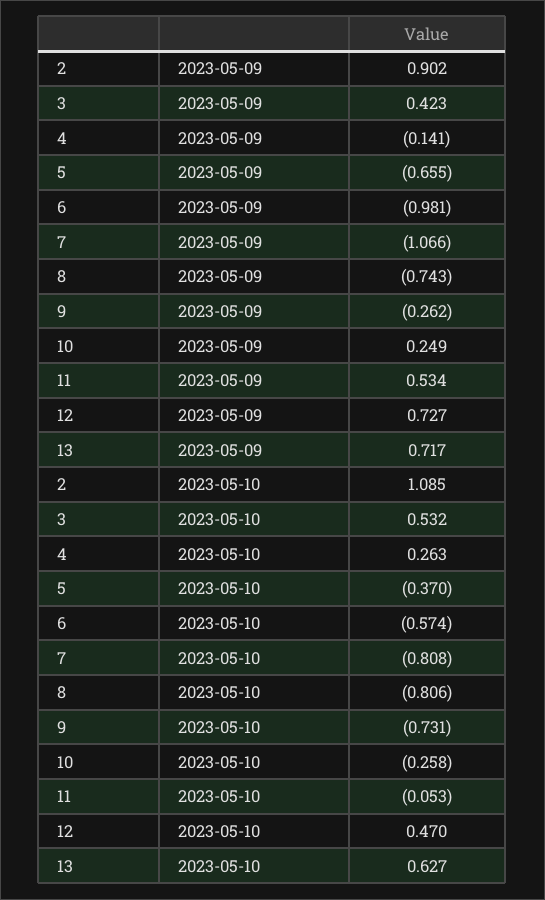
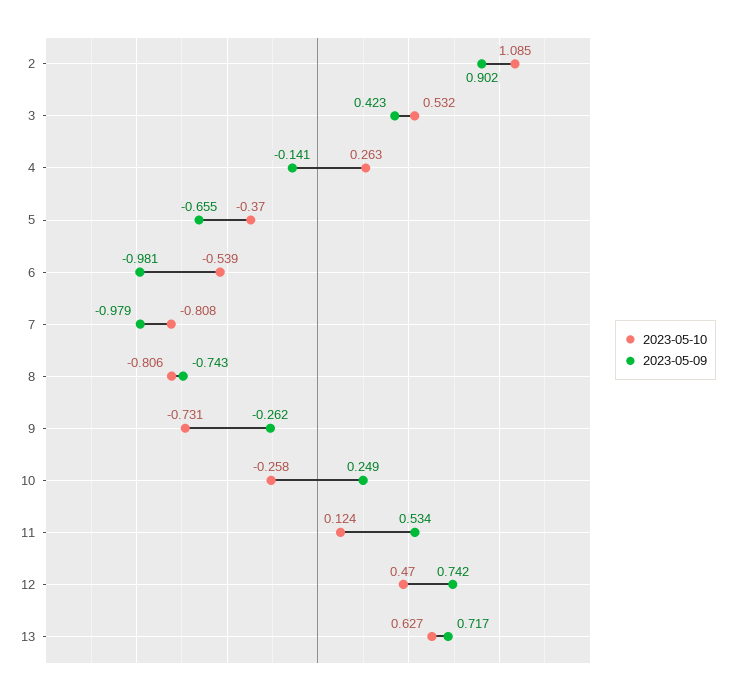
2023-05-09, 7: -1.066 -> -0.979
2023-05-09, 12: 0.727 -> 0.742
2023-05-10, 6: -0.574 -> -0.539
2023-05-10, 11: -0.053 -> 0.124

